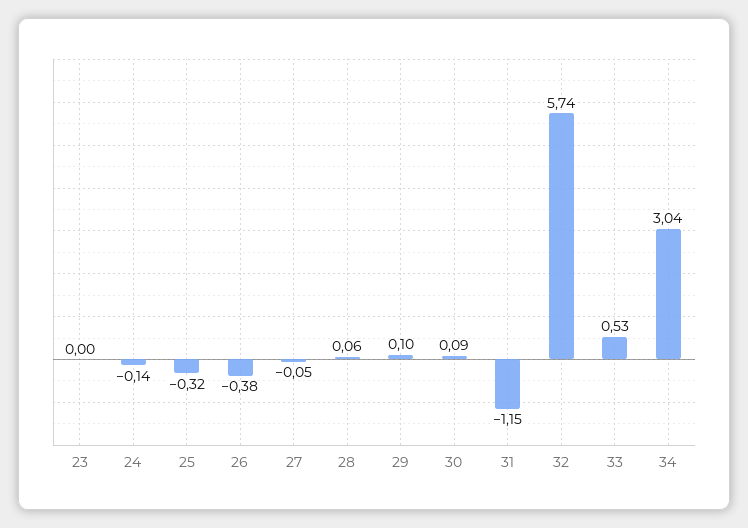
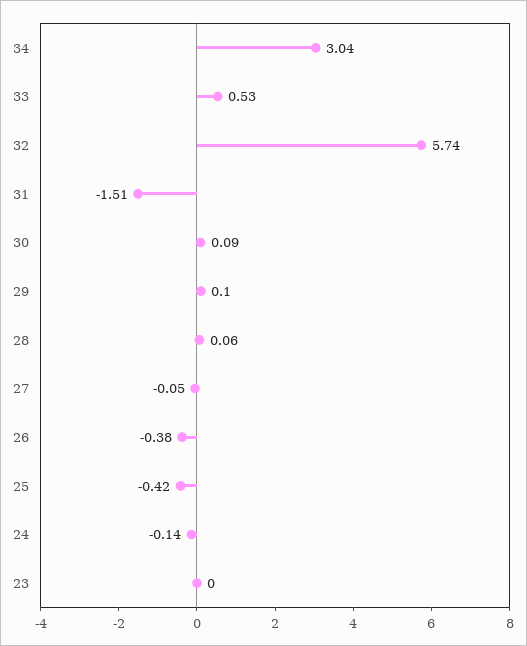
25: -0.32 -> -0.42
31: -1.15 -> -1.51

